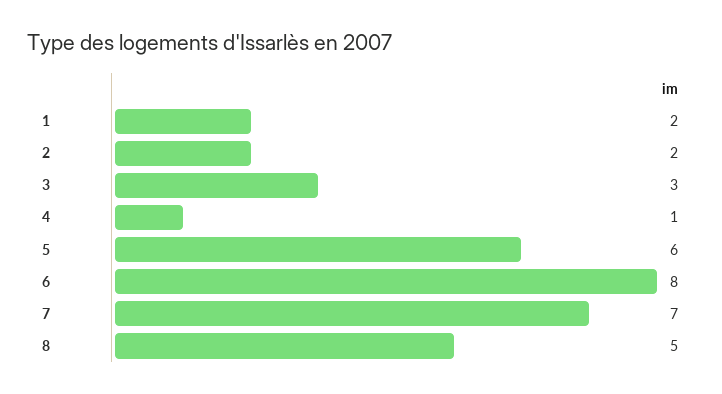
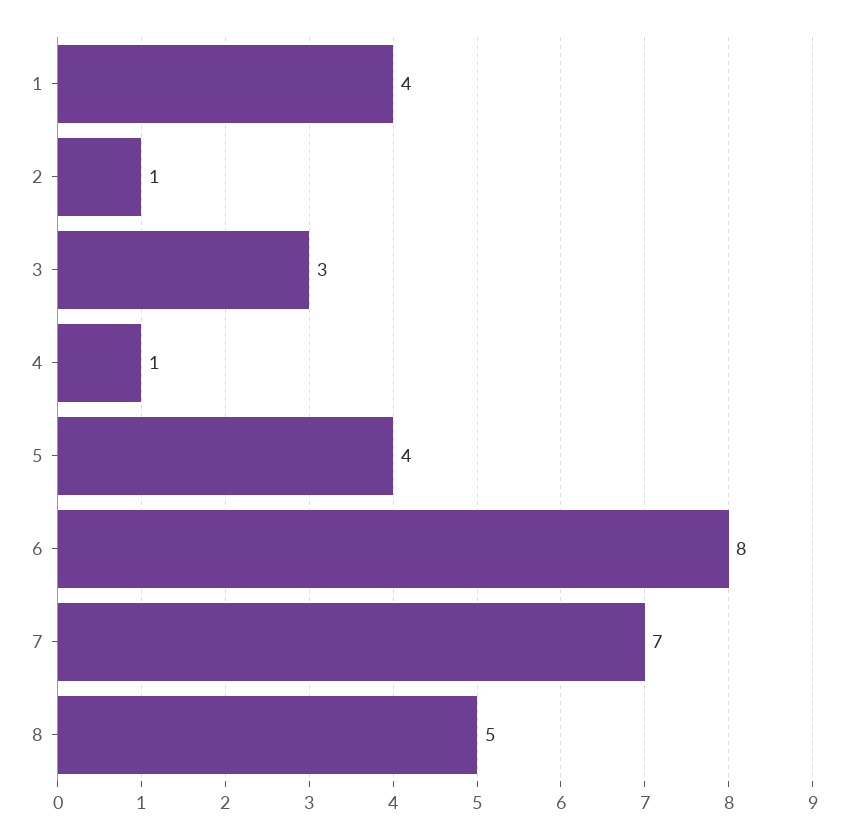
1: 2 -> 4
2: 2 -> 1
5: 6 -> 4

